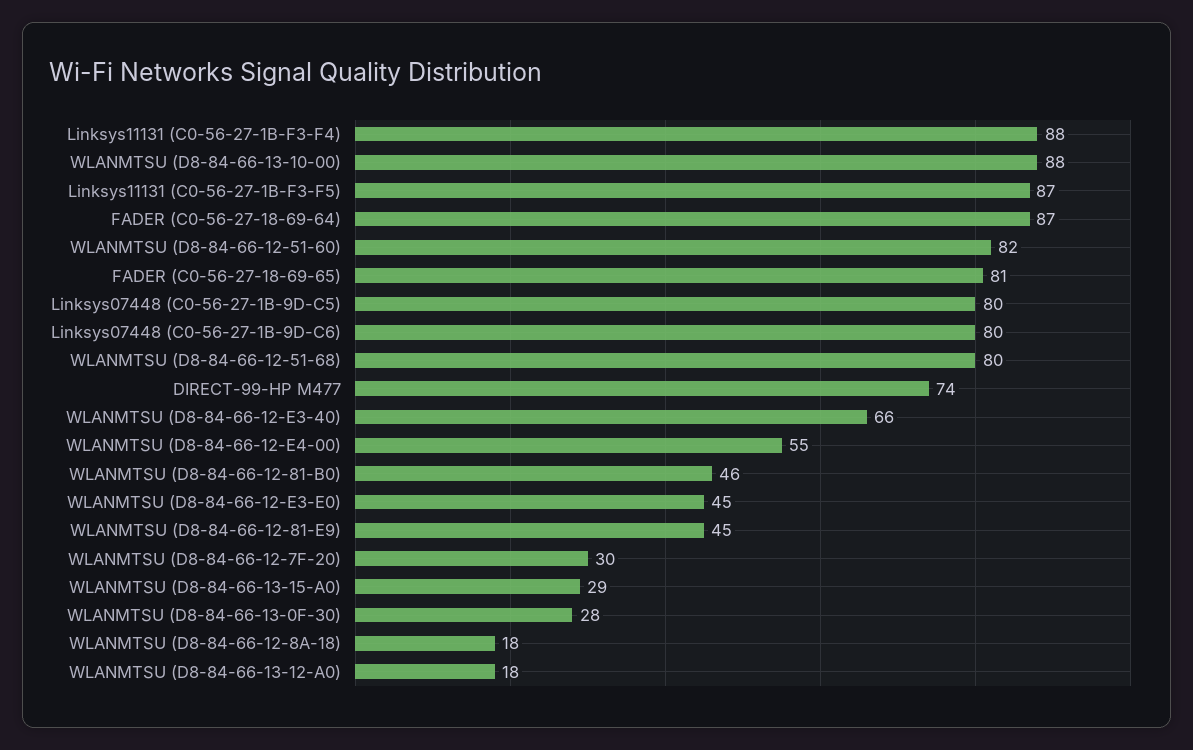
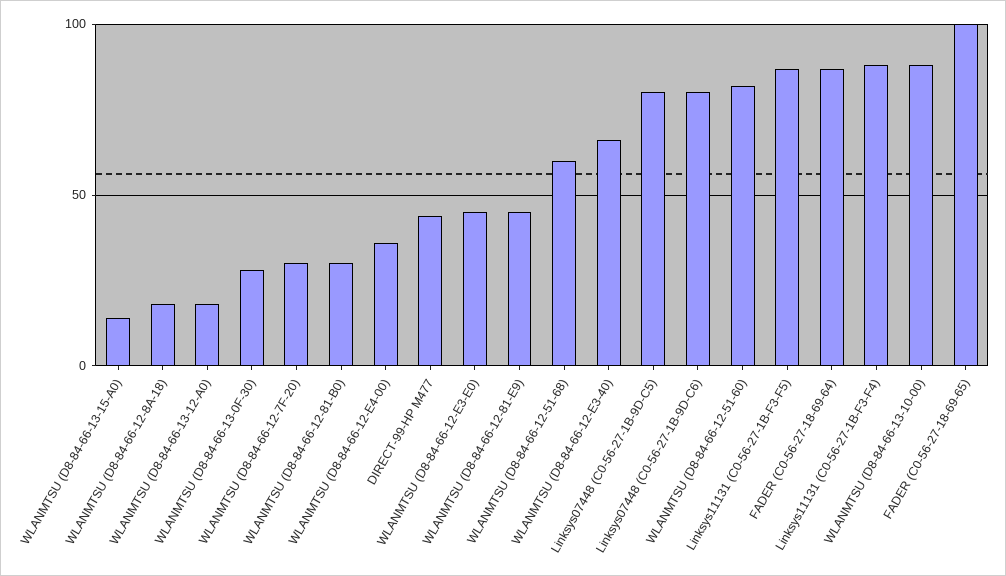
FADER (C0-56-27-18-69-65): 81 -> 100
WLANMTSU (D8-84-66-12-51-68): 80 -> 60
DIRECT-99-HP M477: 74 -> 45
WLANMTSU (D8-84-66-12-E4-00): 55 -> 35
WLANMTSU (D8-84-66-12-81-B0): 46 -> 30
WLANMTSU (D8-84-66-13-15-A0): 29 -> 15

